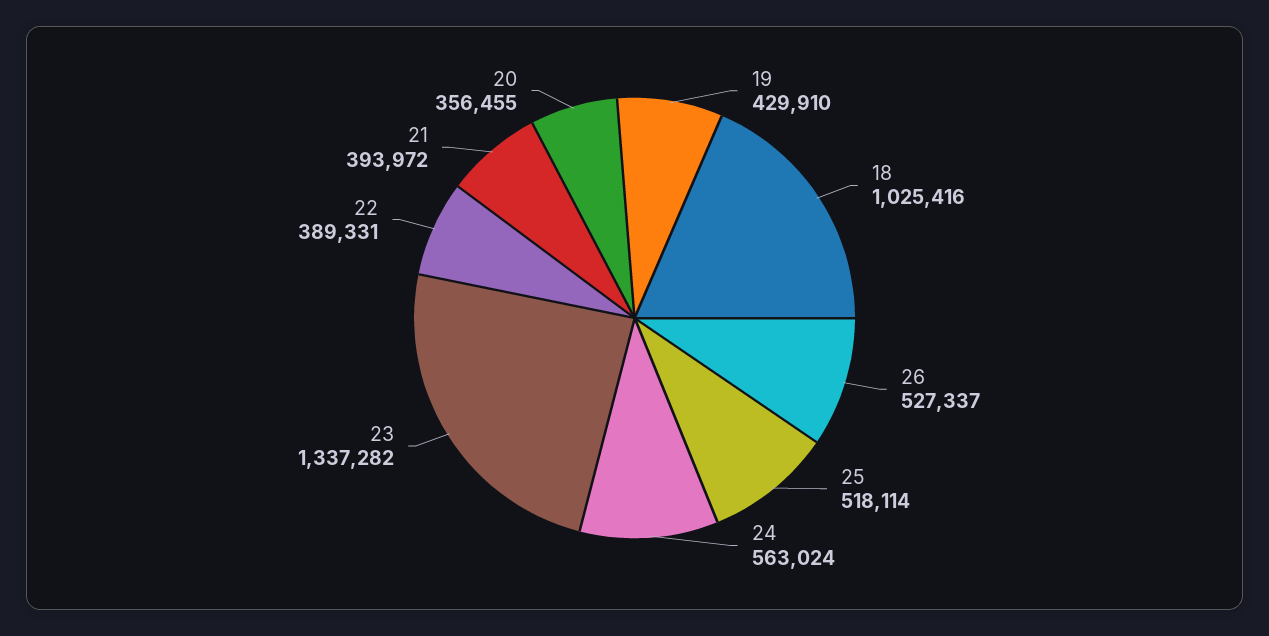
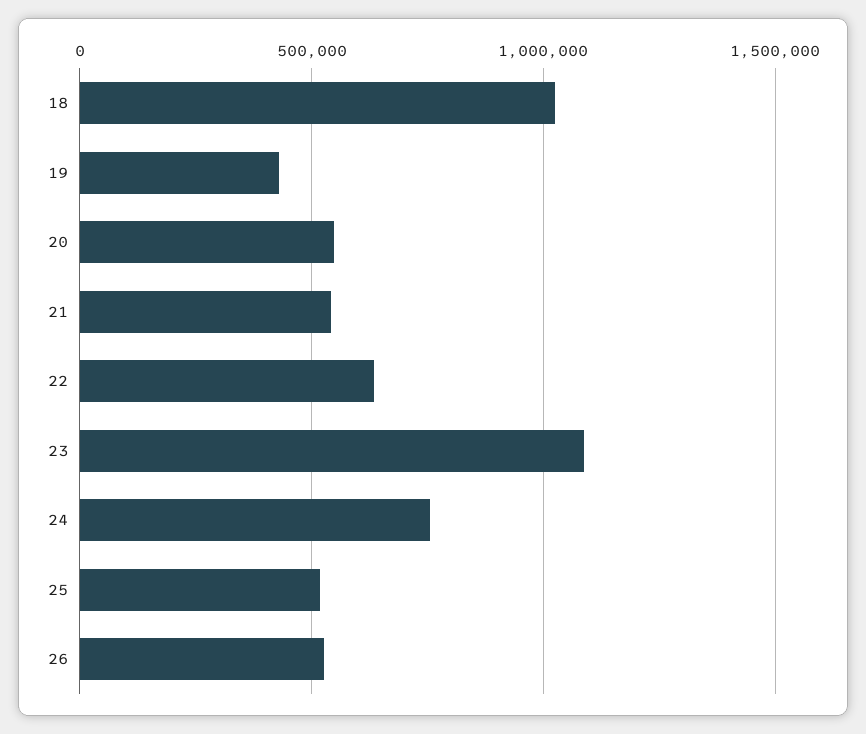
24: 563024 -> 750000
23: 1337282 -> 1100000
22: 389331 -> 650000
21: 393972 -> 550000
20: 356455 -> 550000

